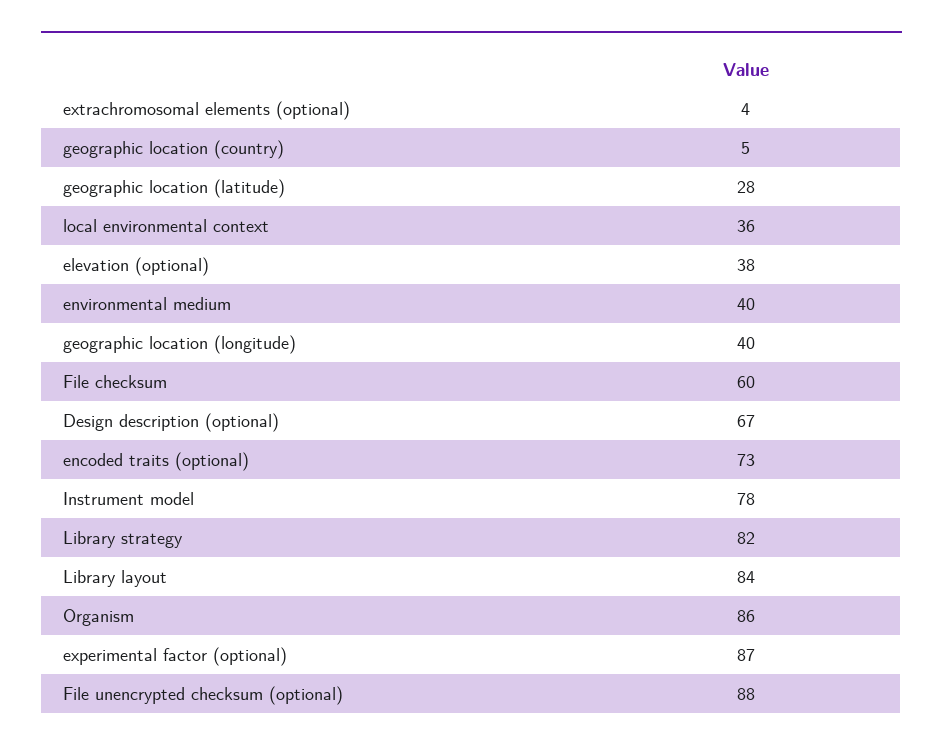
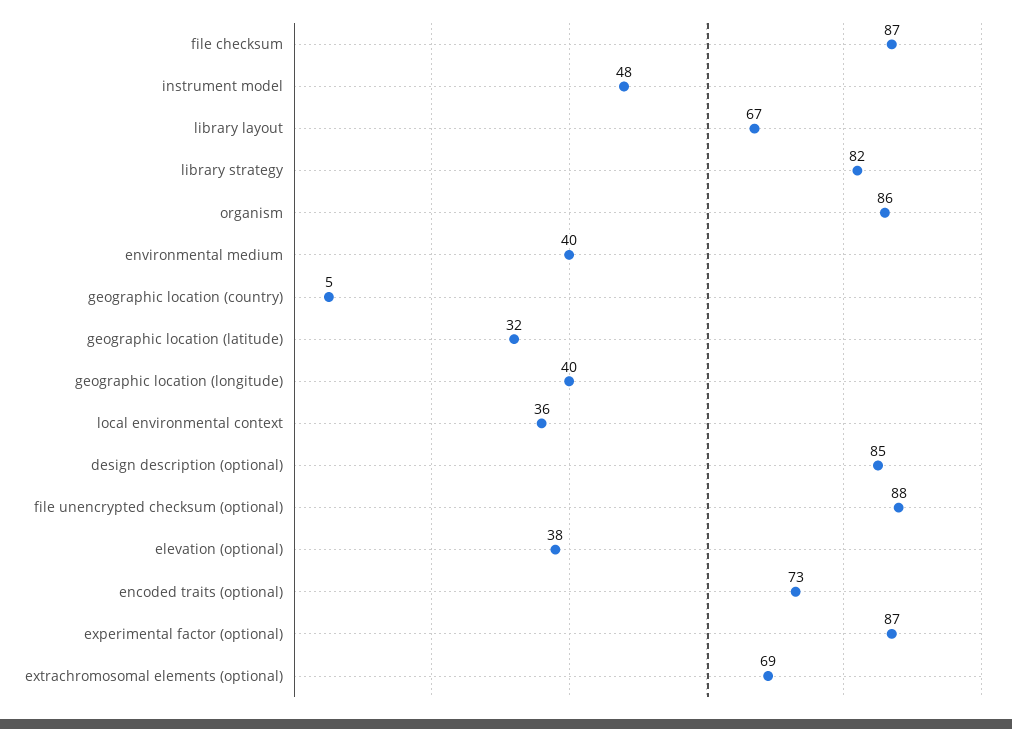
extrachromosomal elements (optional): 4 -> 69
geographic location (latitude): 28 -> 32
File checksum: 60 -> 87
Design description (optional): 67 -> 85
Instrument model: 78 -> 48
Library layout: 84 -> 67

